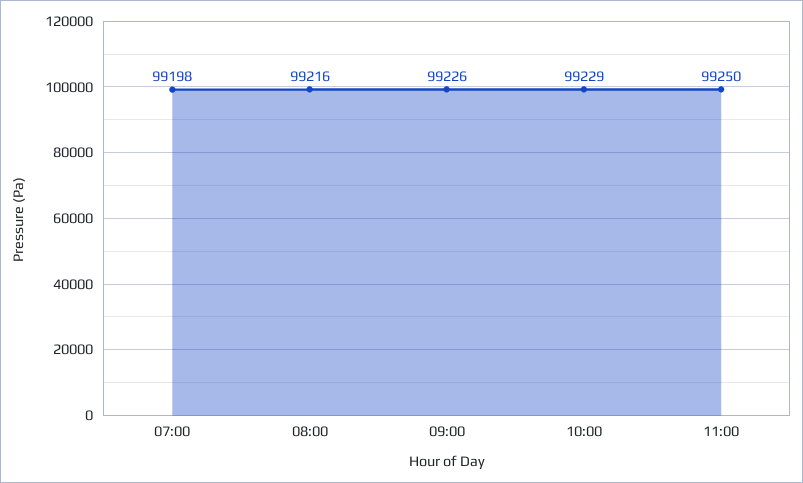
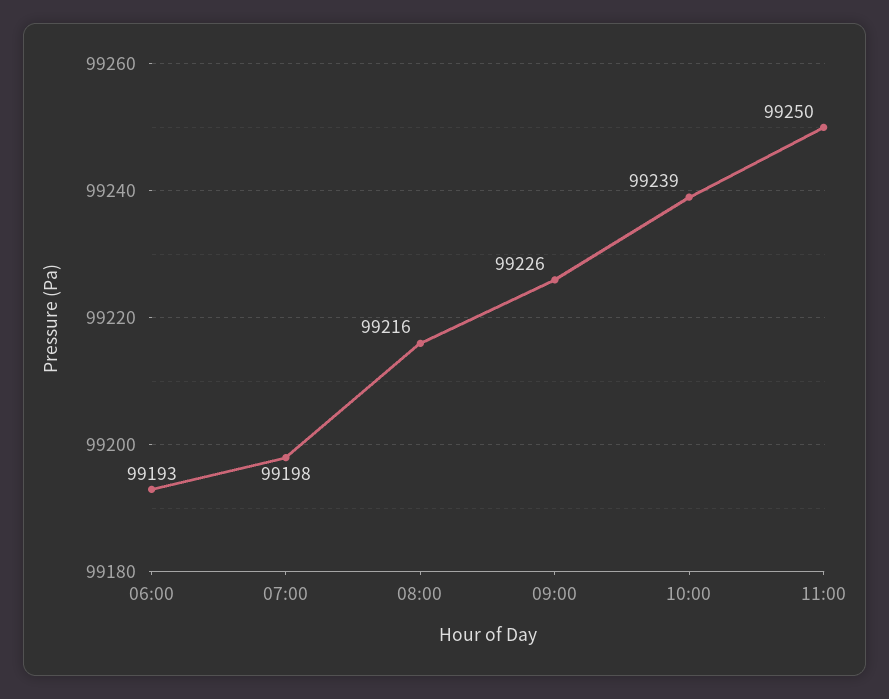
10:00: 99229 -> 99239
06:00: none -> 99193

